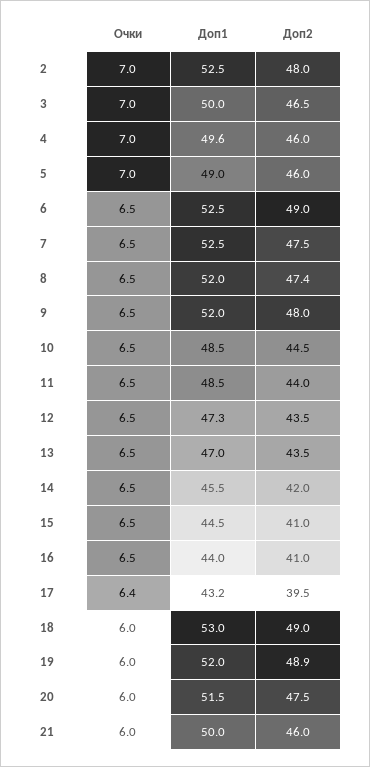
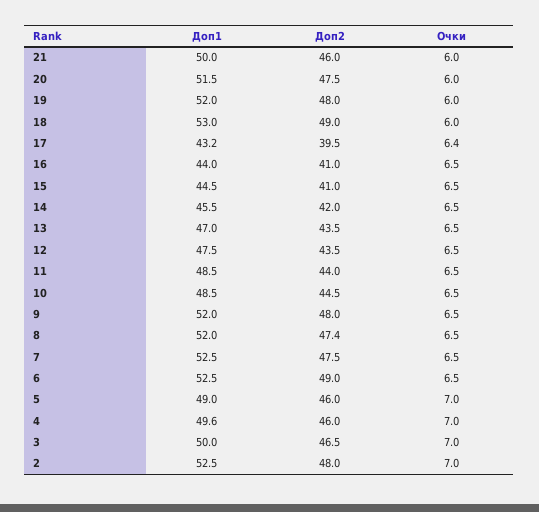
Доп1, 12: 47.3 -> 47.5
Доп2, 19: 48.9 -> 48

